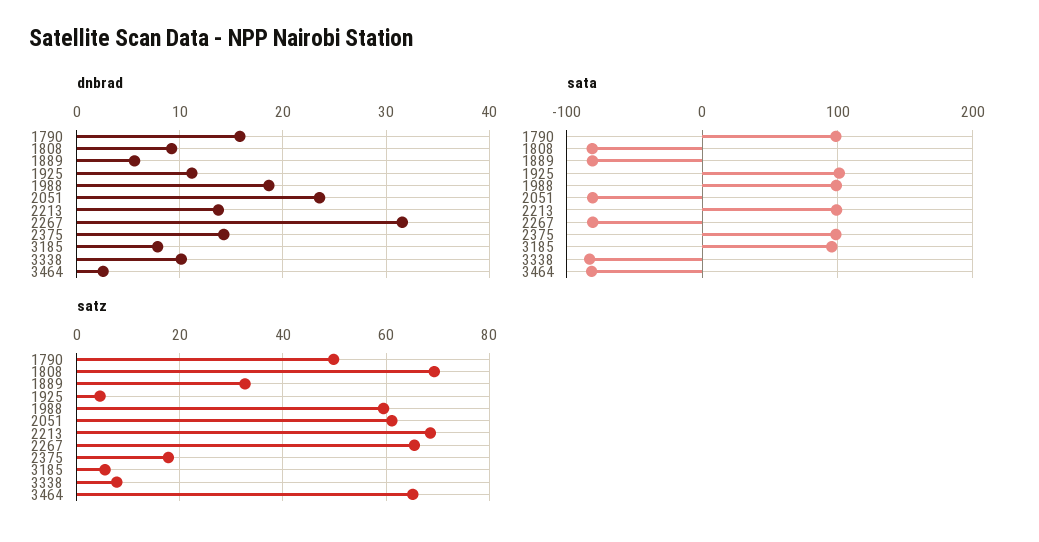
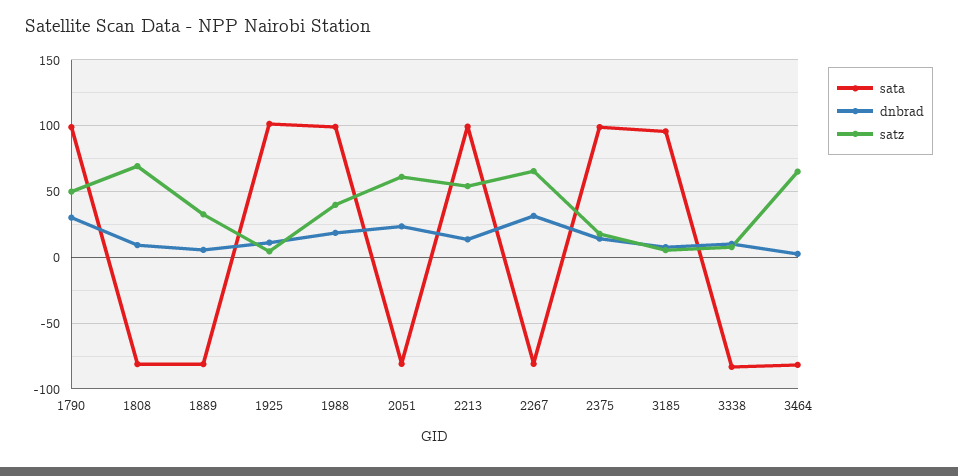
dnbrad, 1790: 16 -> 30
satz, 1988: 60 -> 40
satz, 2213: 68 -> 55

